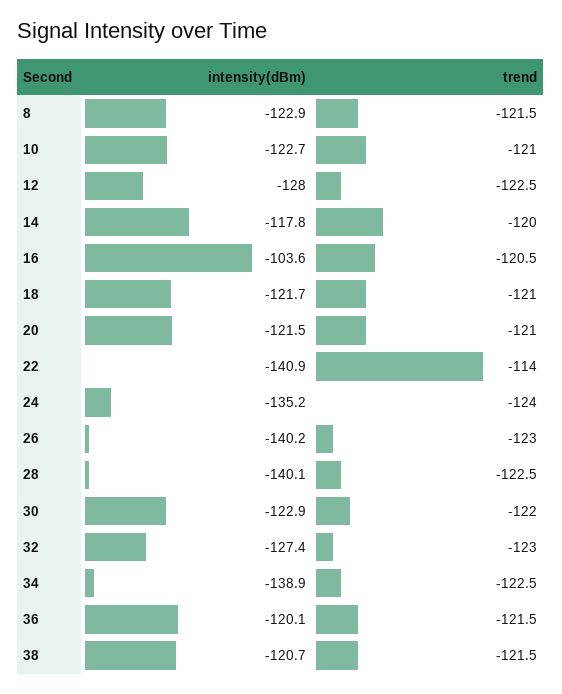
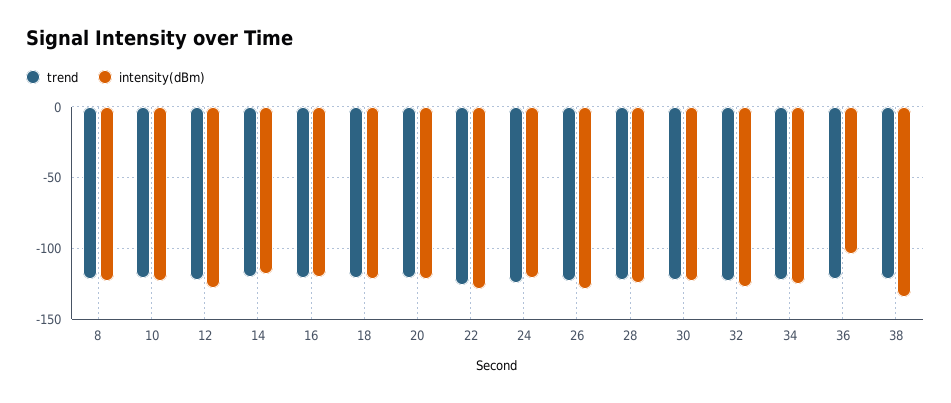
intensity(dBm), 16: -103.6 -> -120
intensity(dBm), 22: -140.9 -> -130
trend, 22: -114 -> -125
intensity(dBm), 24: -135.2 -> -120
intensity(dBm), 26: -140.2 -> -130
intensity(dBm), 28: -140.1 -> -125
intensity(dBm), 34: -138.9 -> -125
intensity(dBm), 36: -120.1 -> -105
intensity(dBm), 38: -120.7 -> -135

